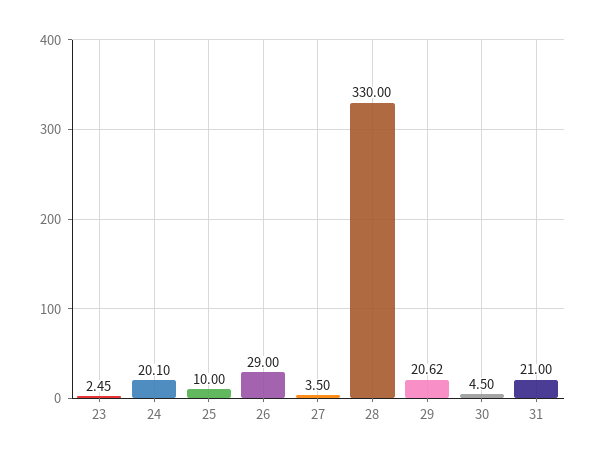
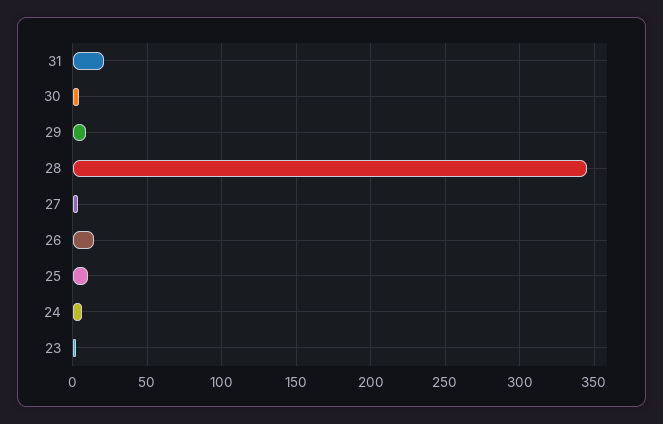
24: 20.1 -> 5
26: 29 -> 15
28: 330 -> 345
29: 20.62 -> 10

